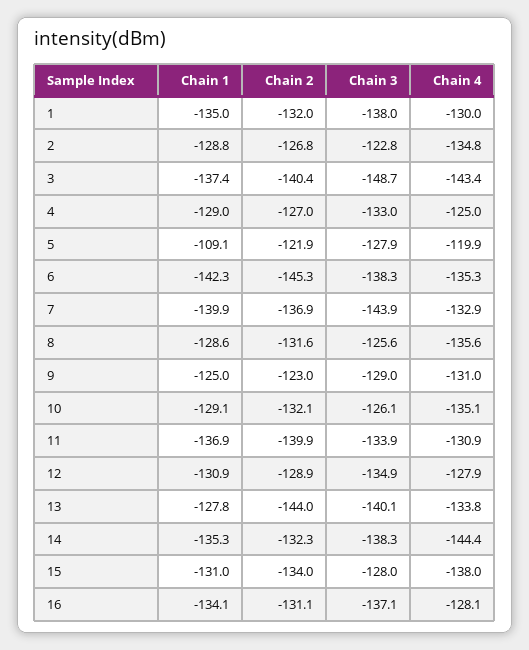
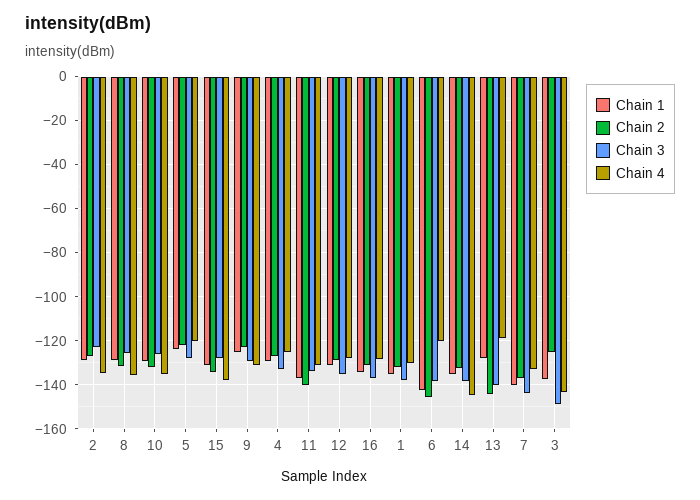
Chain 2, 3: -140.4 -> -125
Chain 1, 5: -109.1 -> -125
Chain 4, 6: -135.3 -> -120
Chain 4, 13: -133.8 -> -120

